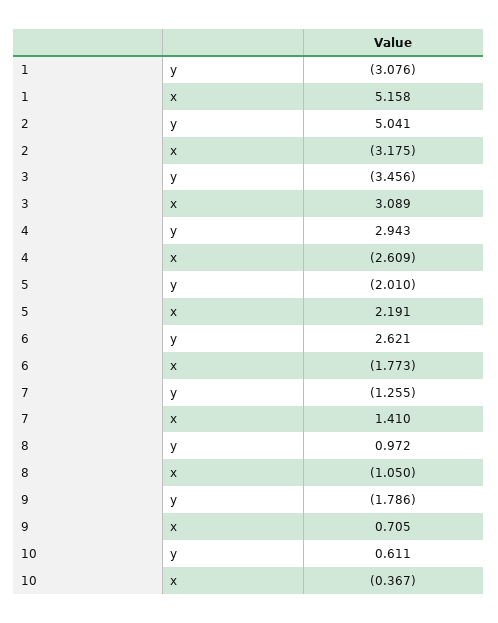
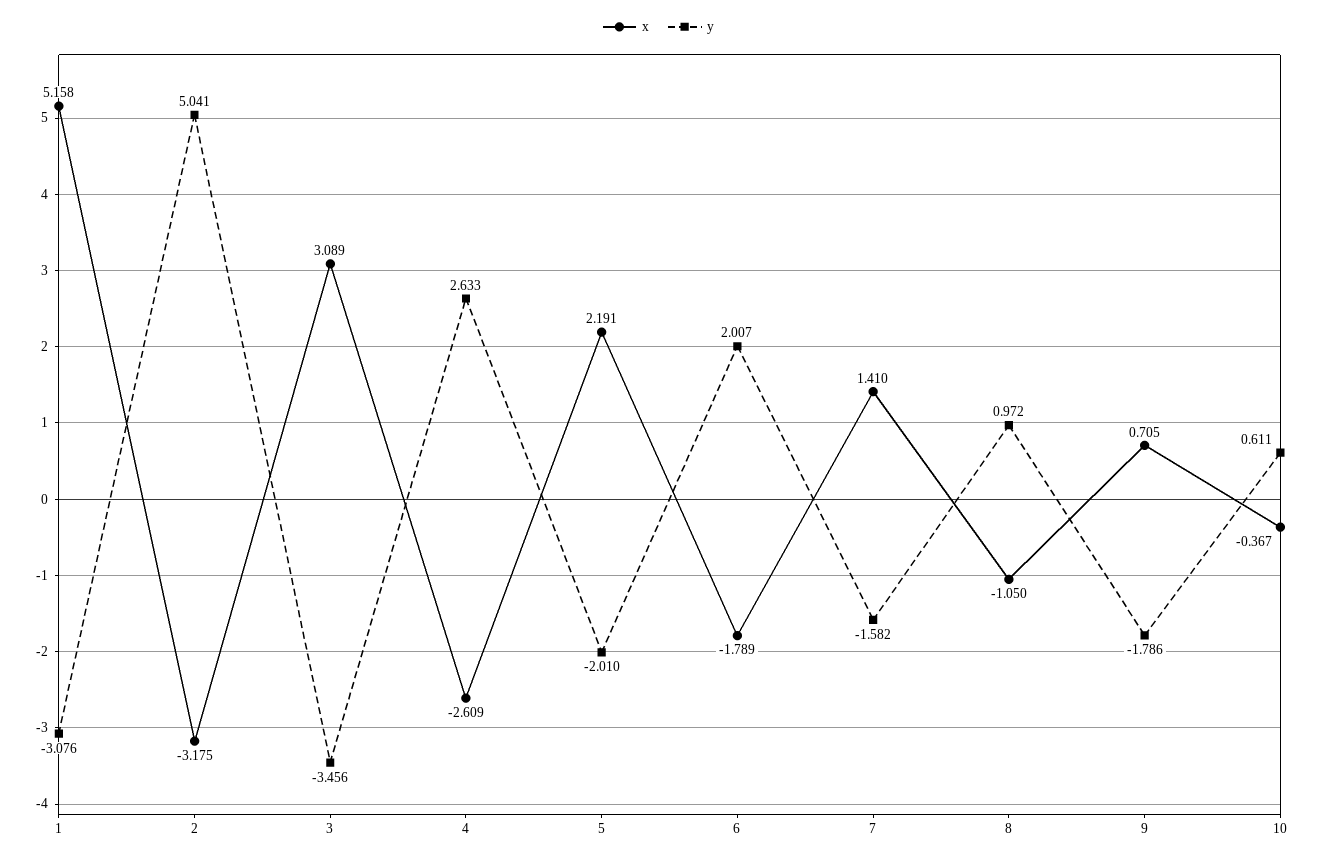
y, 4: 2.943 -> 2.633
y, 6: 2.621 -> 2.007
x, 6: -1.773 -> -1.789
y, 7: -1.255 -> -1.582

